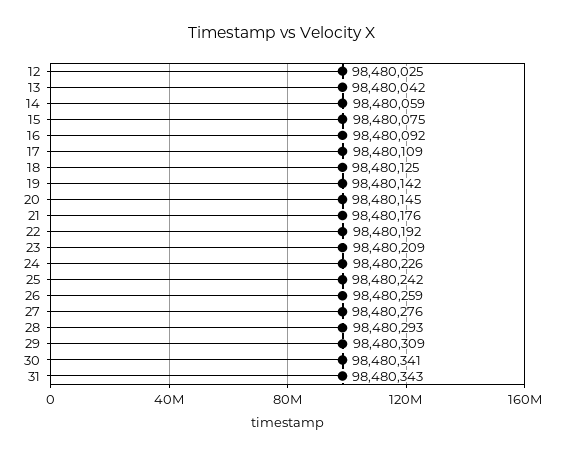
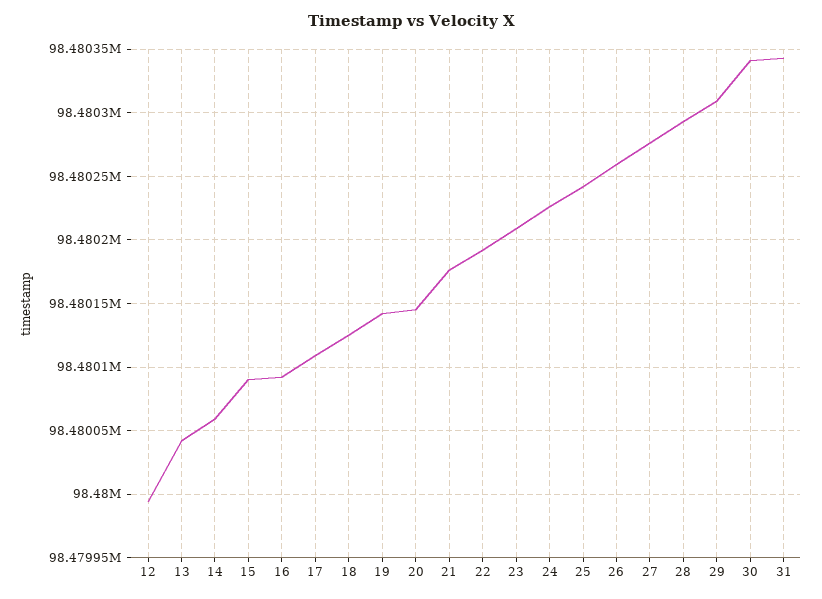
12: 98480025 -> 98479995
15: 98480075 -> 98480090

